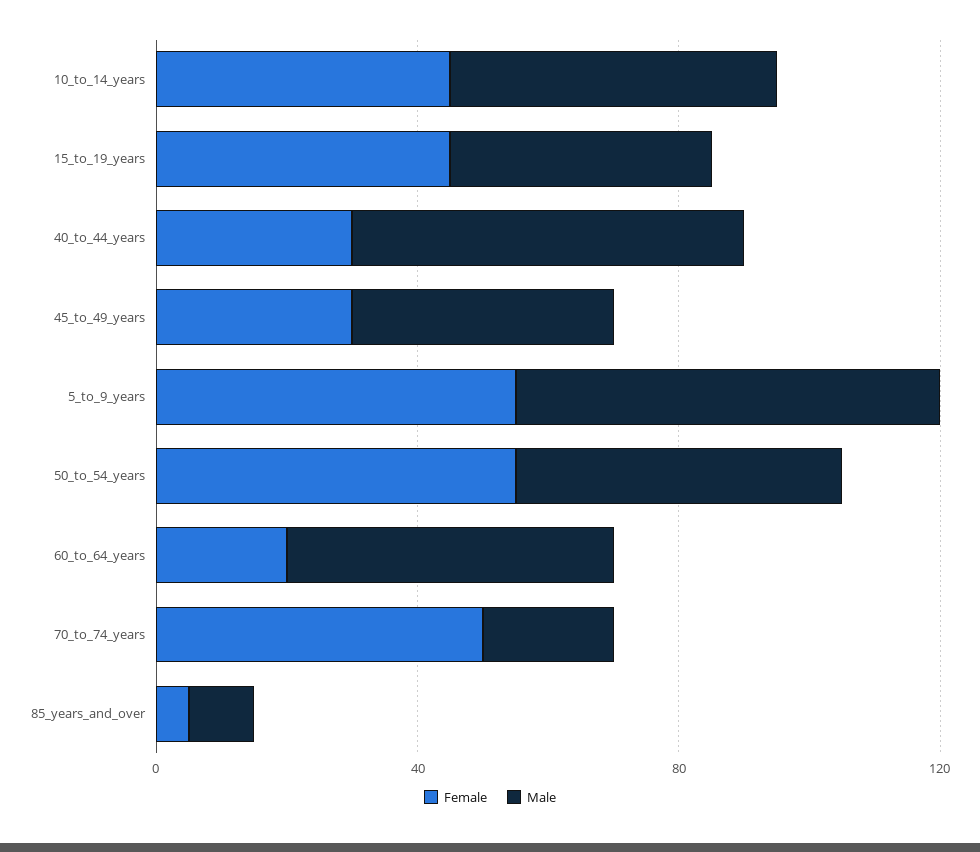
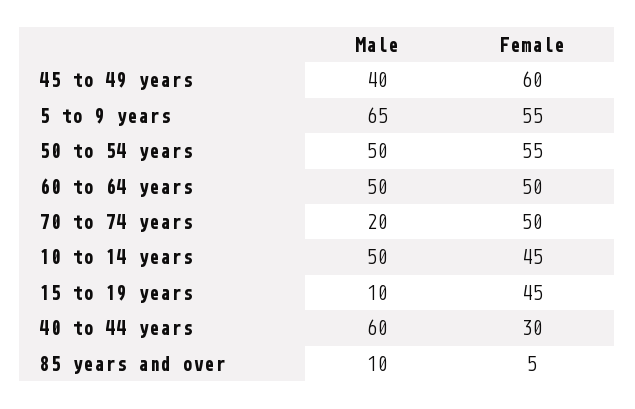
Male, 15_to_19_years: 40 -> 10
Female, 45_to_49_years: 30 -> 60
Female, 60_to_64_years: 20 -> 50

